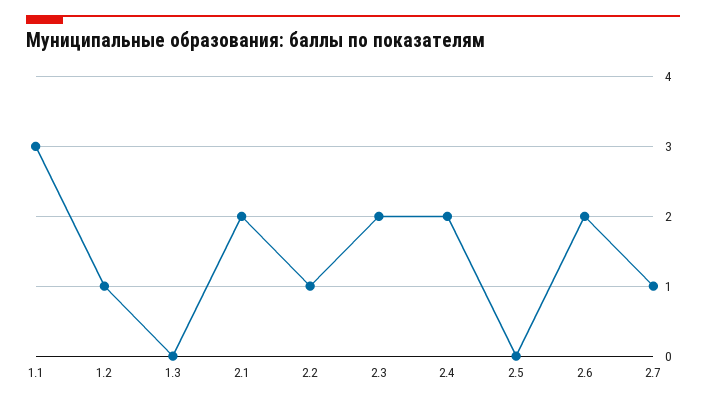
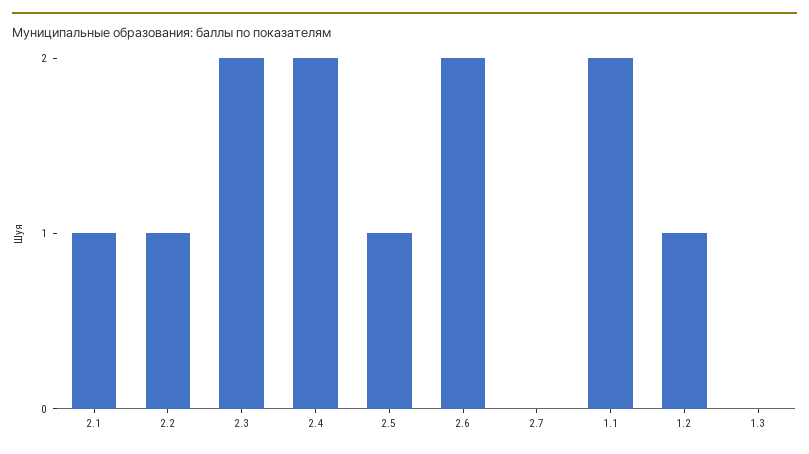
1.1: 3 -> 2
2.1: 2 -> 1
2.5: 0 -> 1
2.7: 1 -> 0

